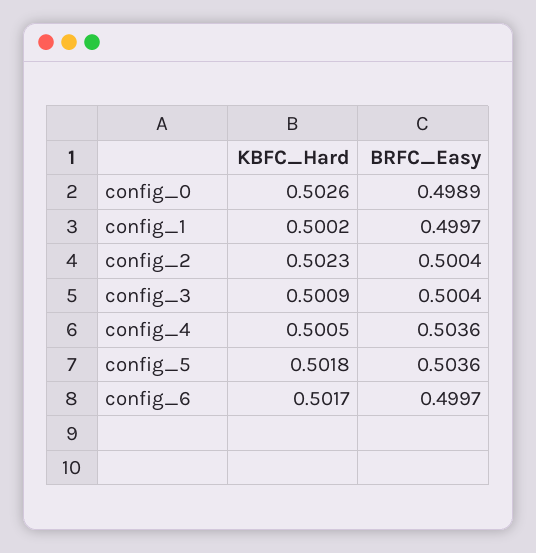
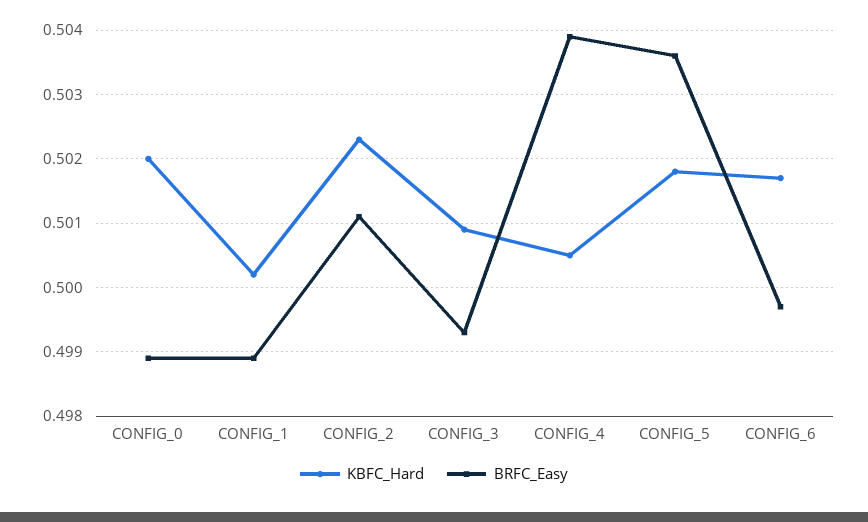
KBFC_Hard, config_0: 0.5026 -> 0.502
BRFC_Easy, config_1: 0.4997 -> 0.4989
BRFC_Easy, config_2: 0.5004 -> 0.5011
BRFC_Easy, config_3: 0.5004 -> 0.4993
BRFC_Easy, config_4: 0.5036 -> 0.5039

